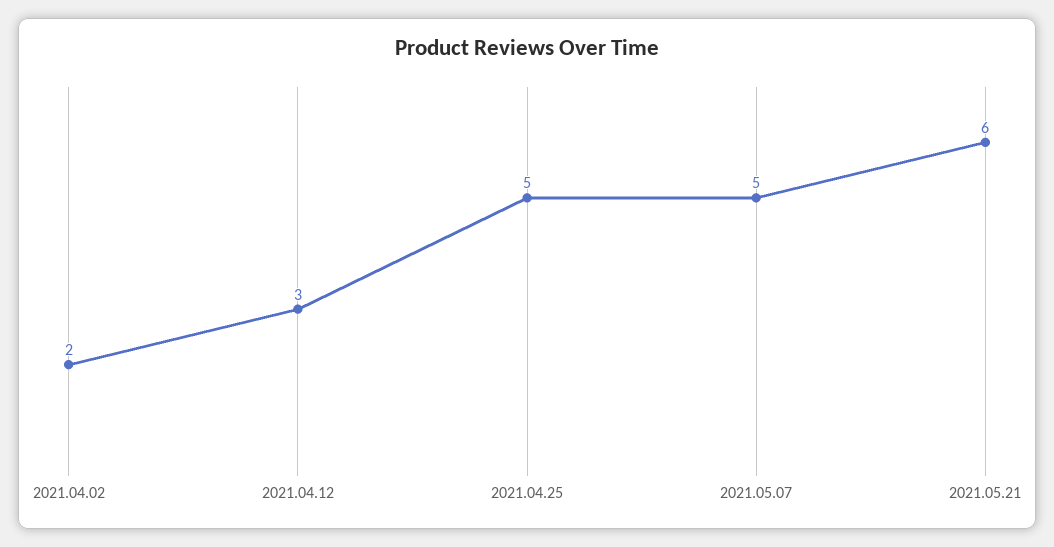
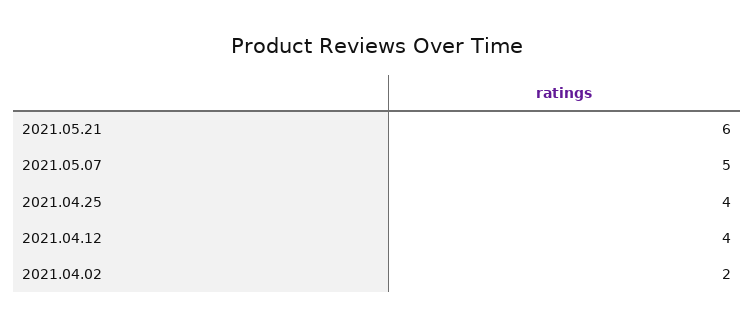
2021.04.12: 3 -> 4
2021.04.25: 5 -> 4

